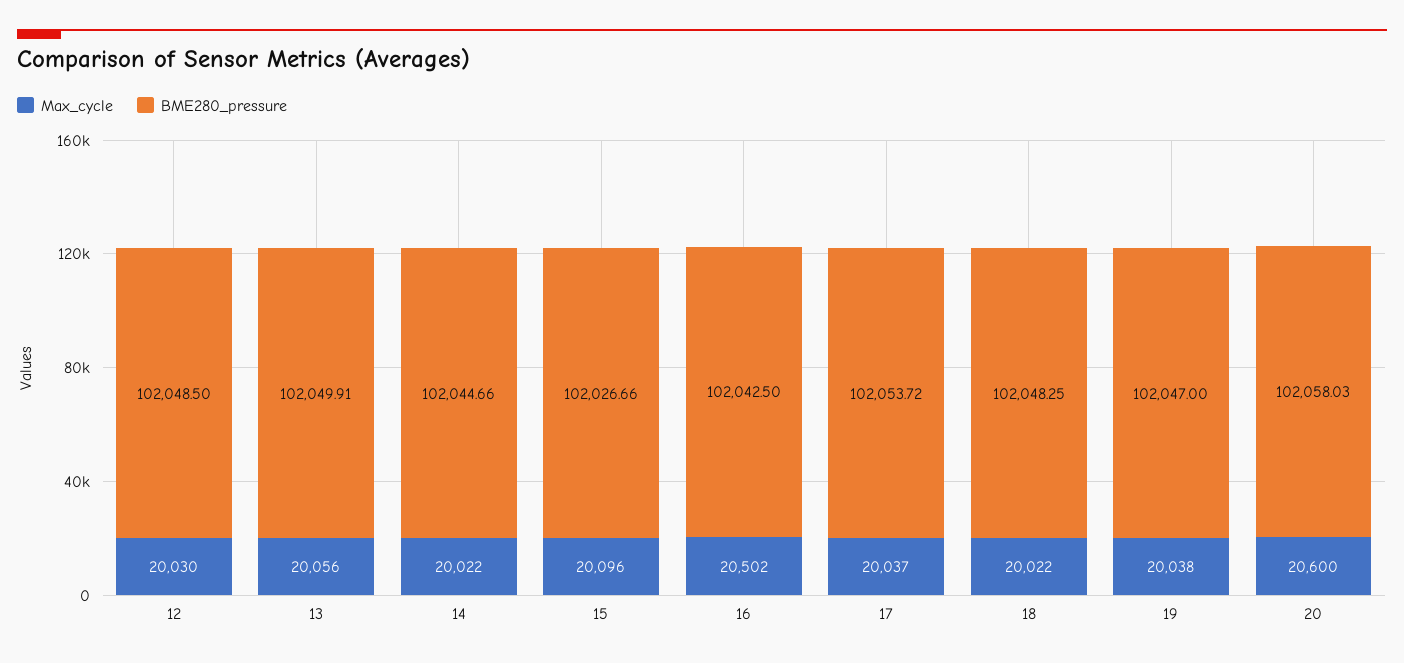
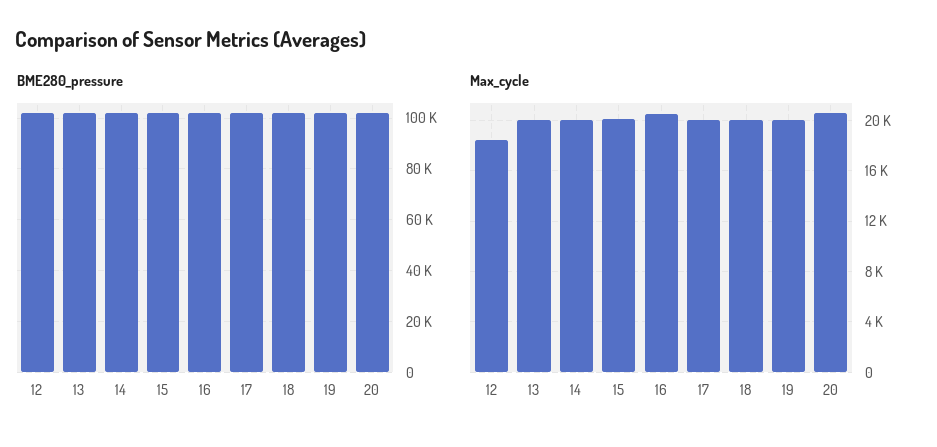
Max_cycle, 12: 20030 -> 18500

